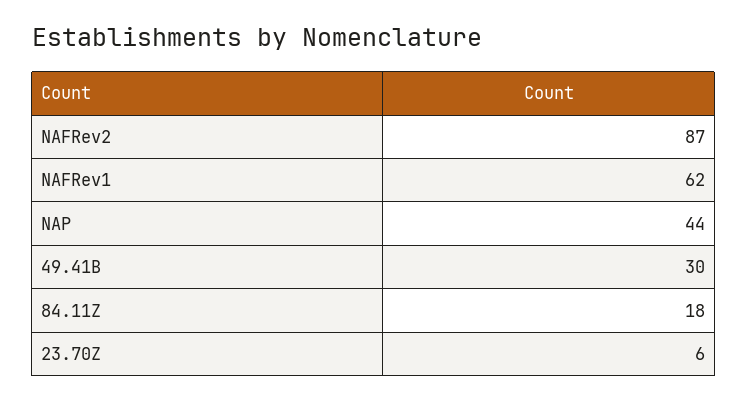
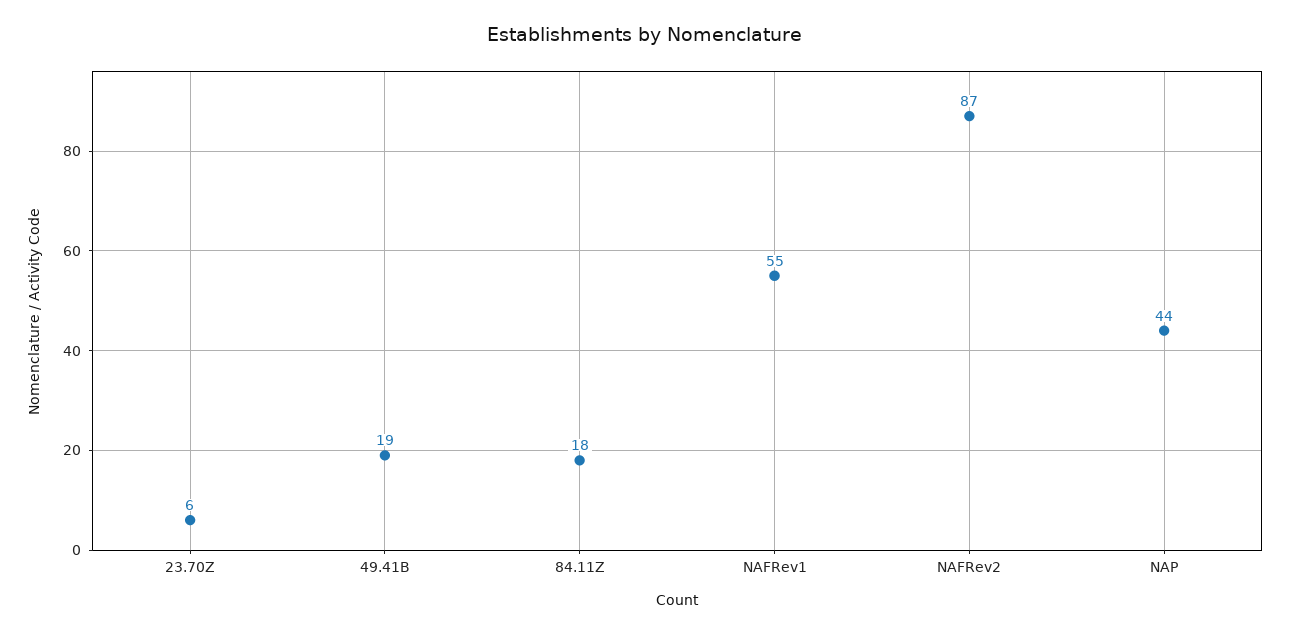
NAFRev1: 62 -> 55
49.41B: 30 -> 19

